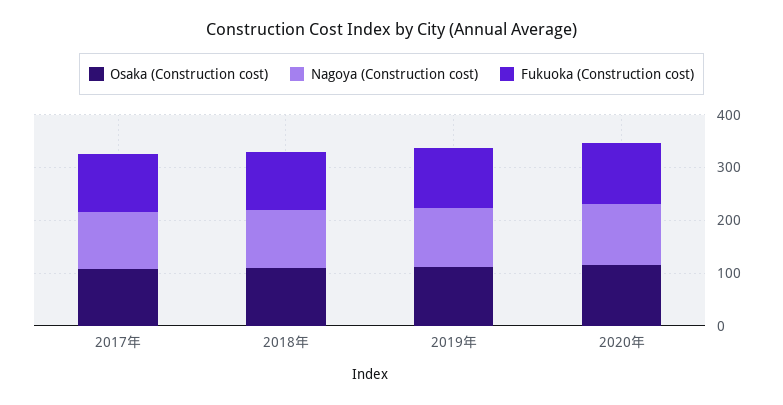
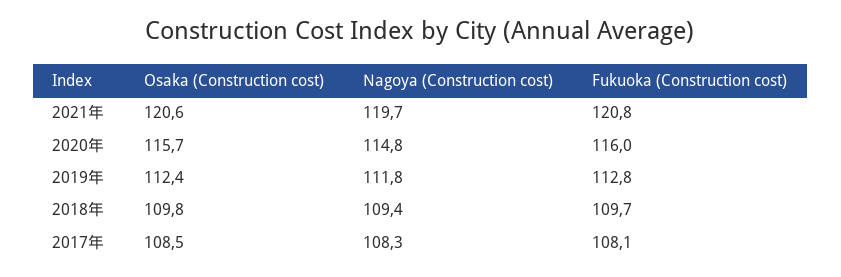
Osaka (Construction cost), 2021年: none -> 120.6
Nagoya (Construction cost), 2021年: none -> 119.7
Fukuoka (Construction cost), 2021年: none -> 120.8

